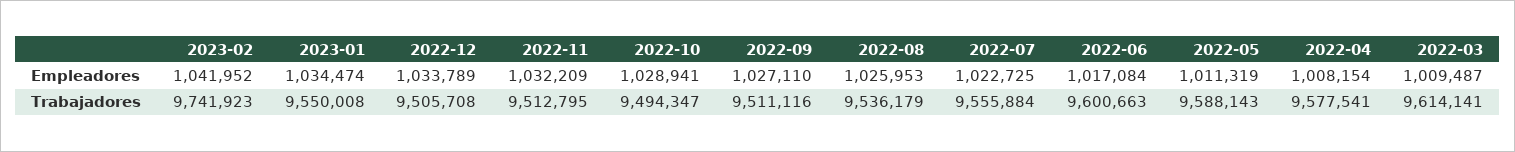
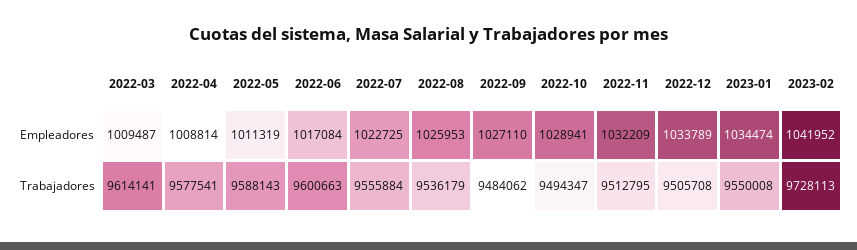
2022-04, Empleadores: 1008154 -> 1008814
2023-02, Trabajadores: 9741923 -> 9728113
2022-09, Trabajadores: 9511116 -> 9484062

